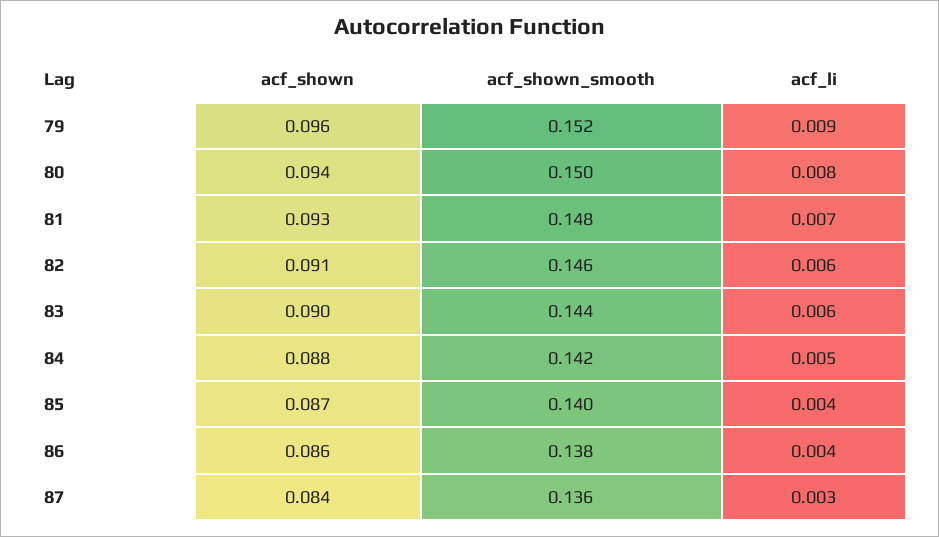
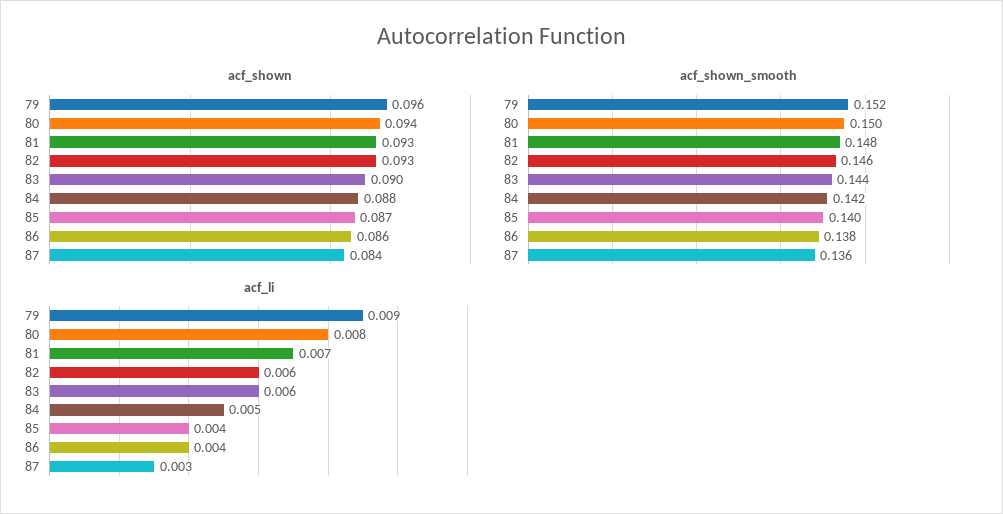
acf_shown, 82: 0.091 -> 0.093

